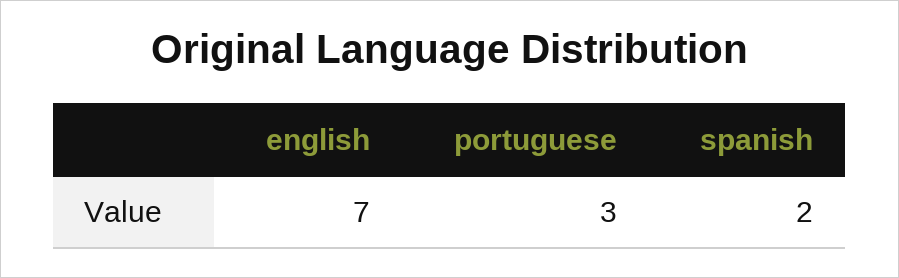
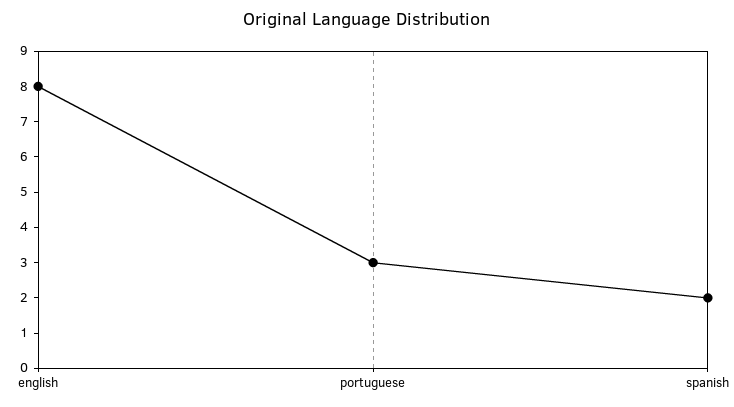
english: 7 -> 8

